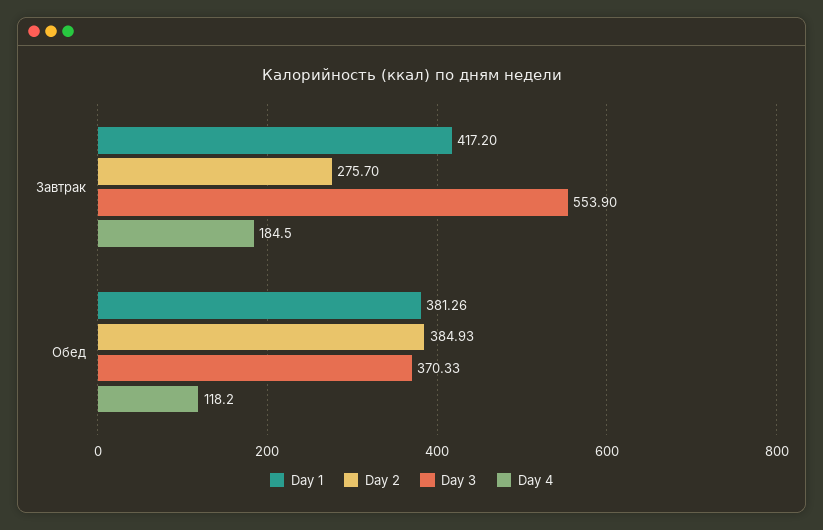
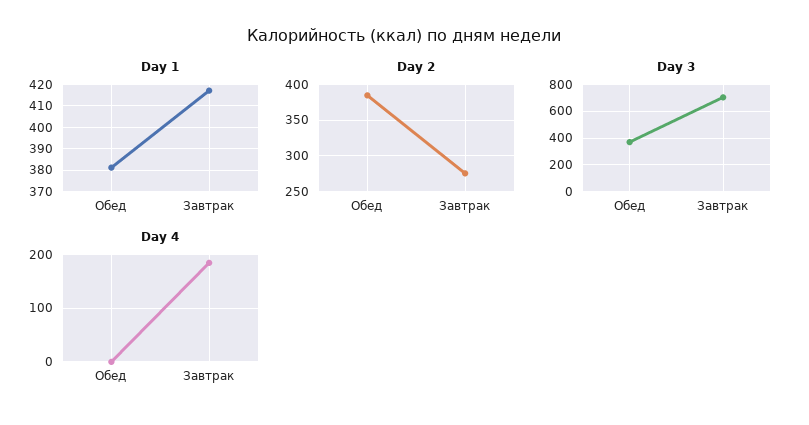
Day 3, Завтрак: 553.9 -> 700
Day 4, Обед: 118.2 -> 0

